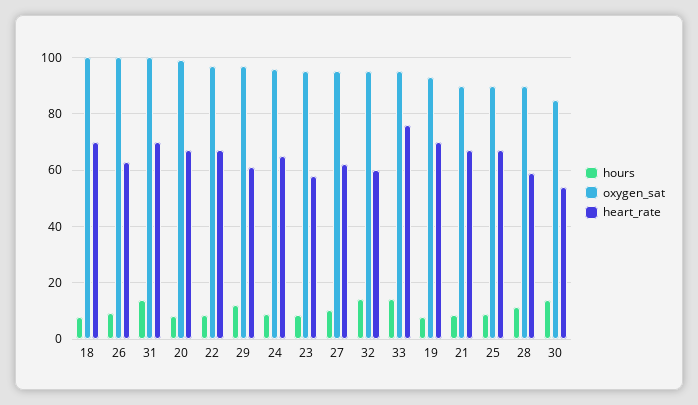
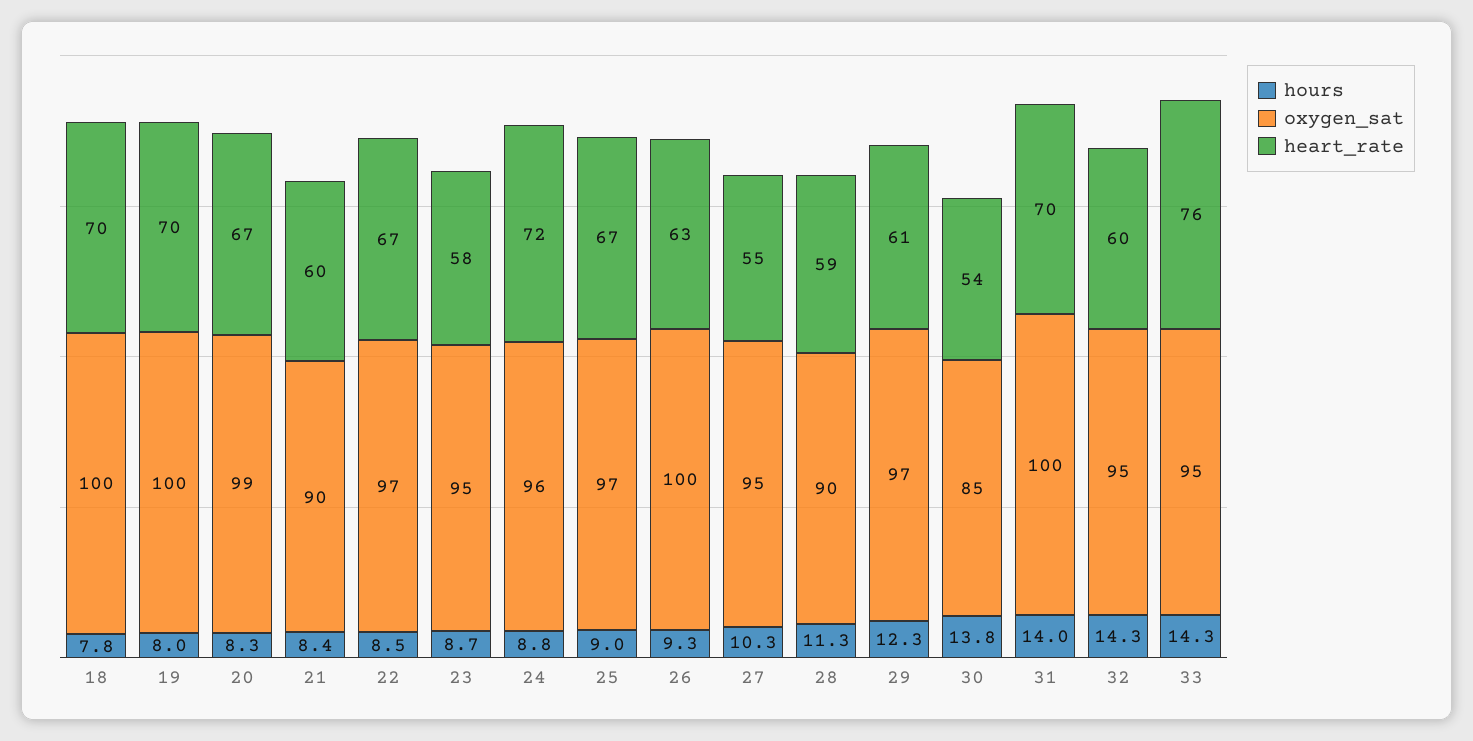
heart_rate, 24: 65 -> 72
heart_rate, 27: 62.5 -> 55
oxygen_sat, 19: 92.5 -> 100
heart_rate, 21: 67.5 -> 60
oxygen_sat, 25: 90 -> 97

